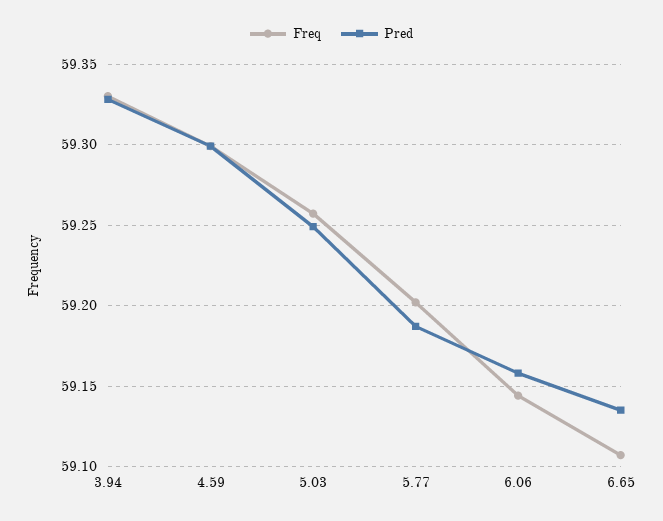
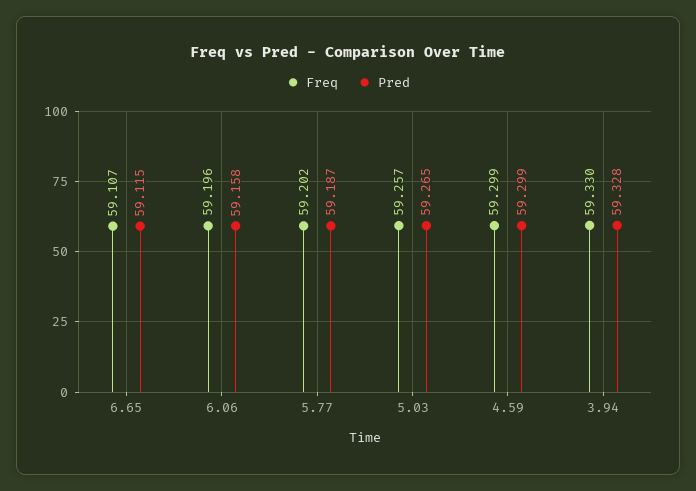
Pred, 5.03: 59.25 -> 59.265
Freq, 6.06: 59.145 -> 59.196
Pred, 6.65: 59.135 -> 59.115

